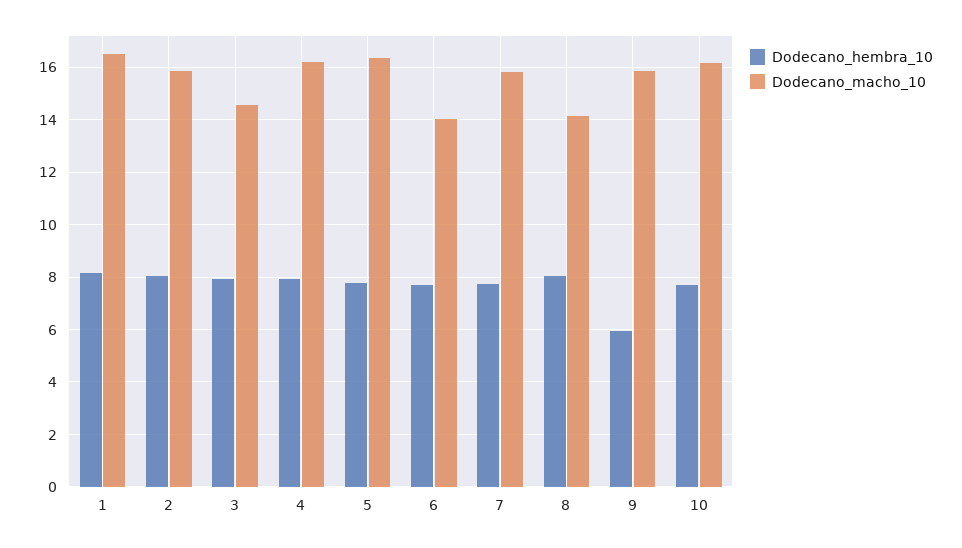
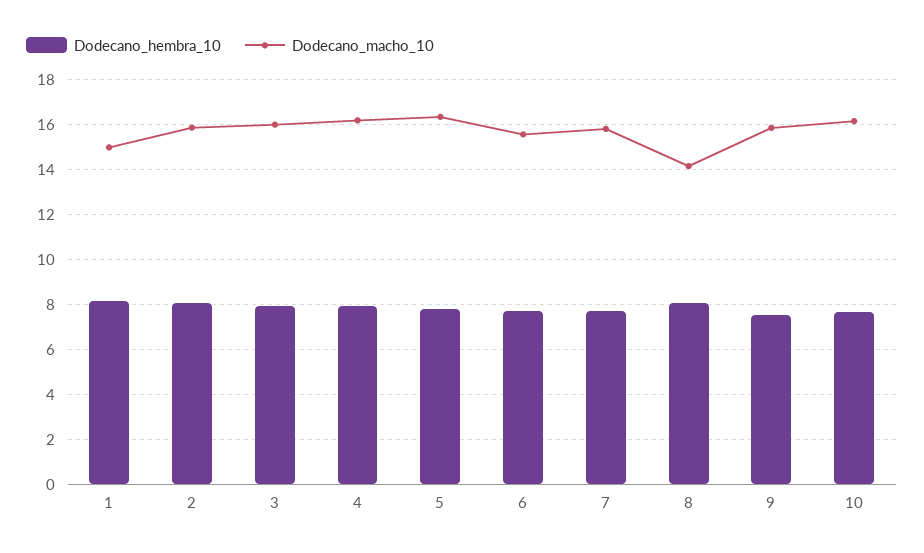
Dodecano_macho_10, 1: 16.5 -> 15
Dodecano_macho_10, 3: 14.5 -> 16
Dodecano_macho_10, 6: 14 -> 15.5
Dodecano_hembra_10, 9: 6 -> 7.5

